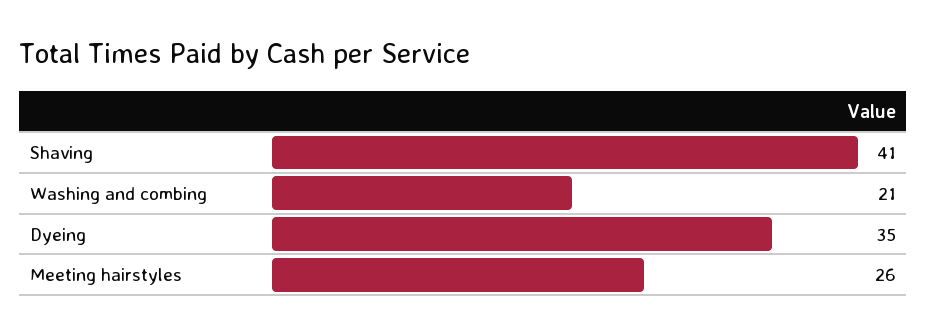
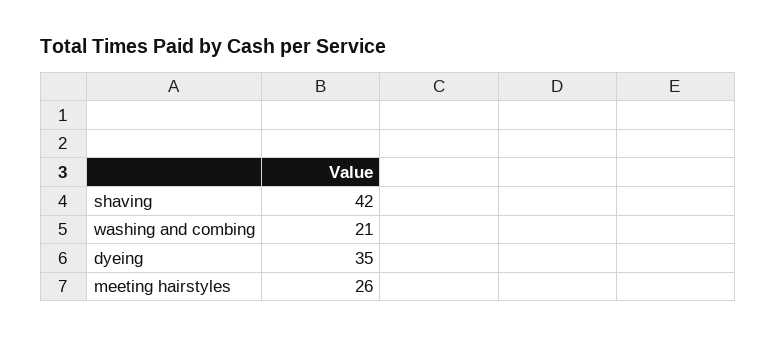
Shaving: 41 -> 42

